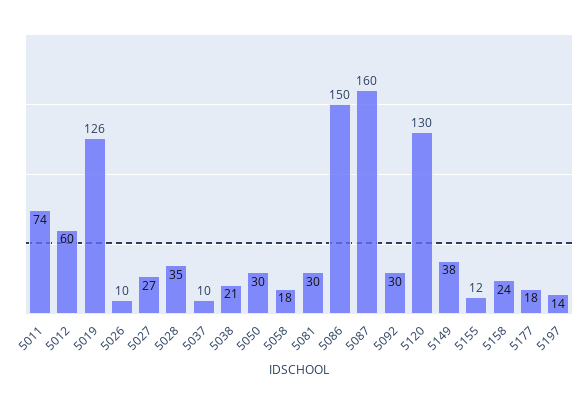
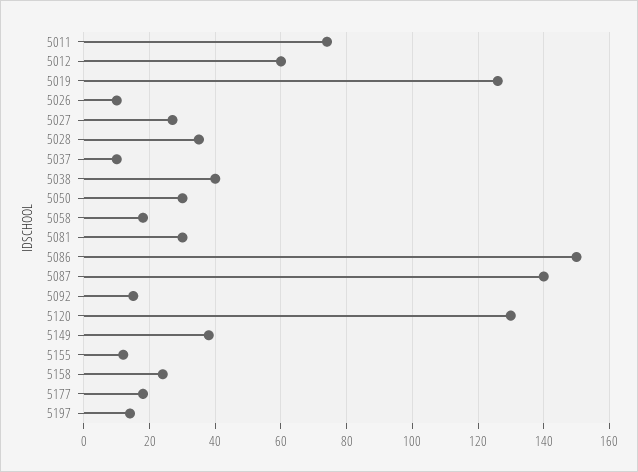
5038: 21 -> 40
5087: 160 -> 140
5092: 30 -> 15

